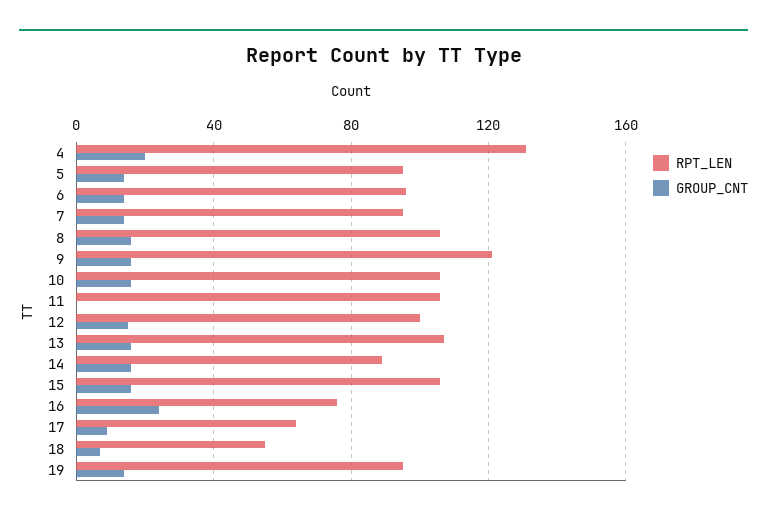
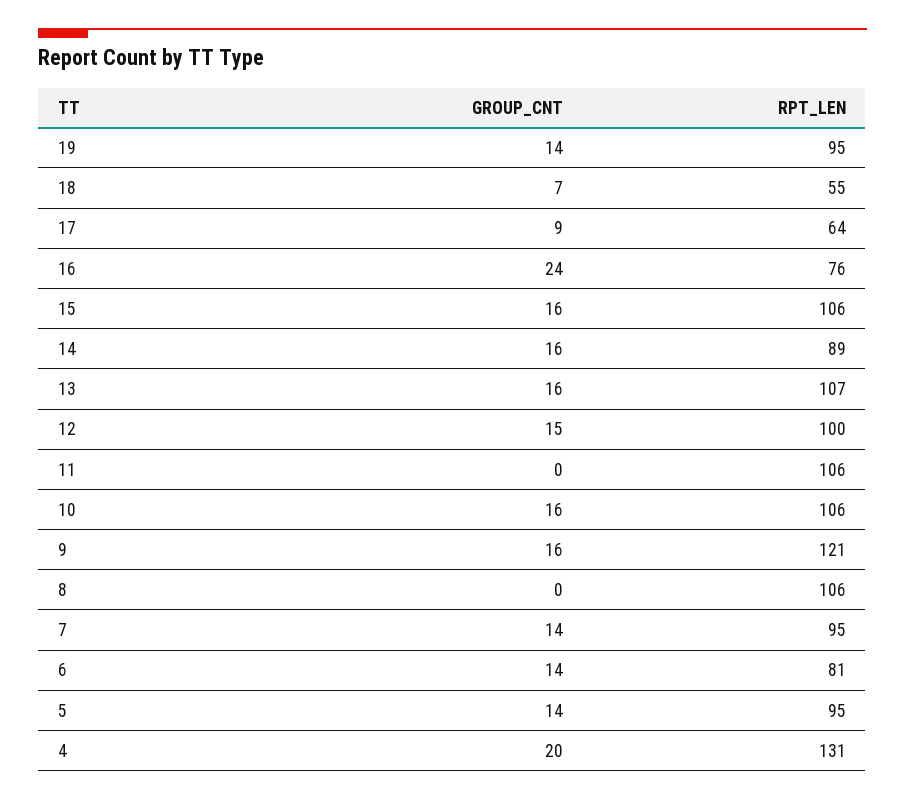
RPT_LEN, 6: 95 -> 81
GROUP_CNT, 8: 15 -> 0

